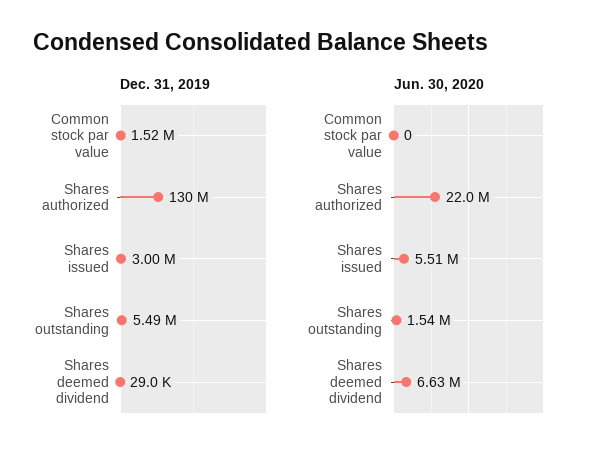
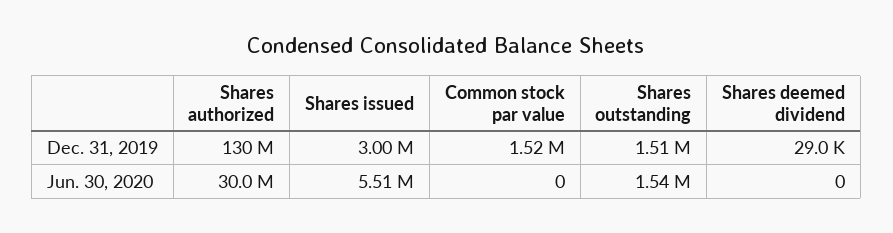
Dec. 31, 2019, Shares outstanding: 5490000 -> 1510000
Jun. 30, 2020, Shares authorized: 22000000 -> 30000000
Jun. 30, 2020, Shares deemed dividend: 6630000 -> 0

